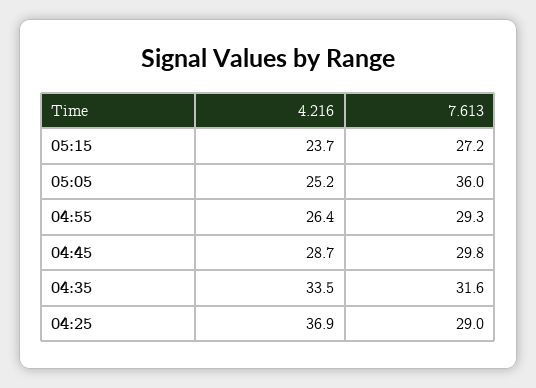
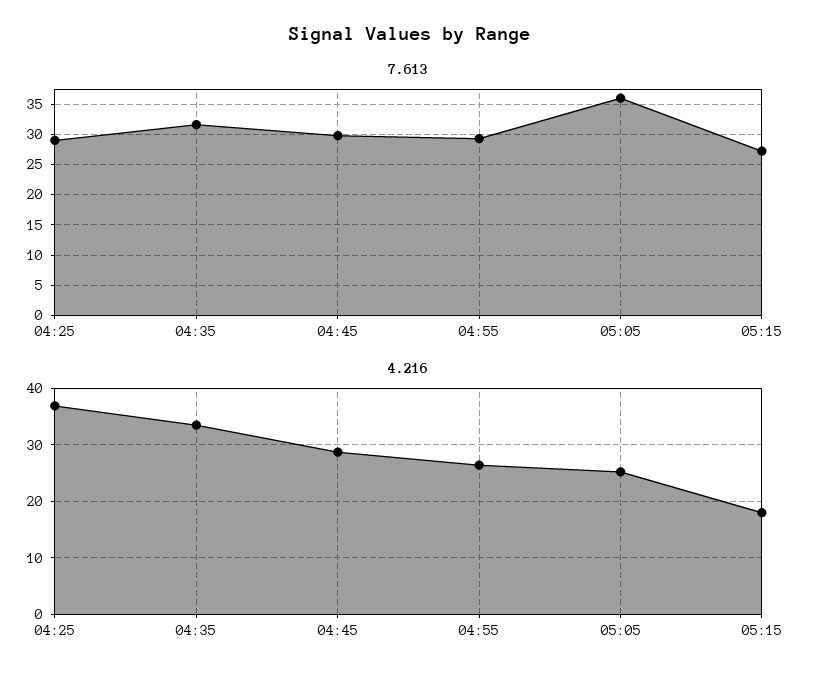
4.216, 05:15: 23.7 -> 18

